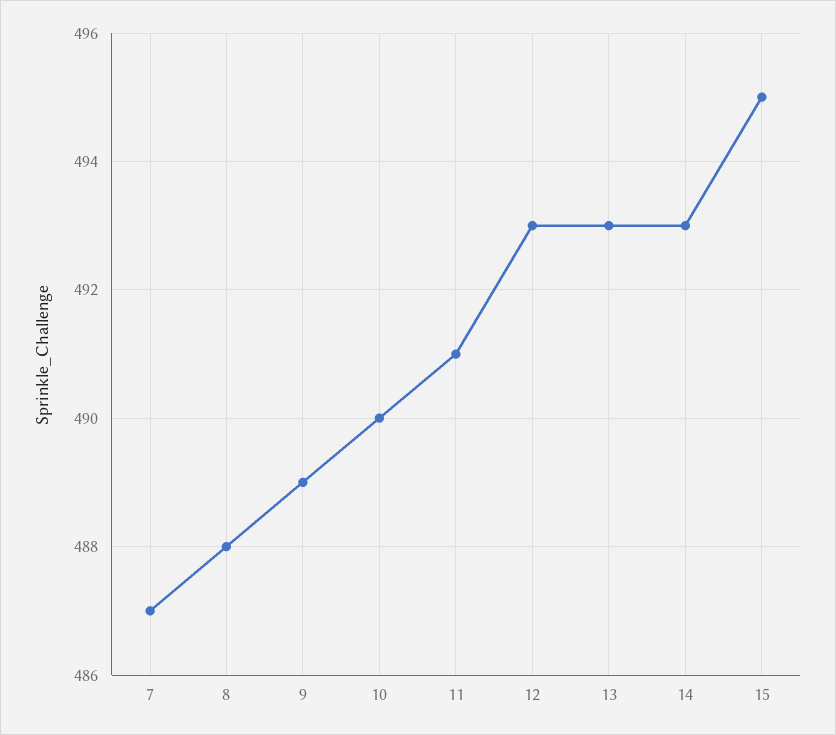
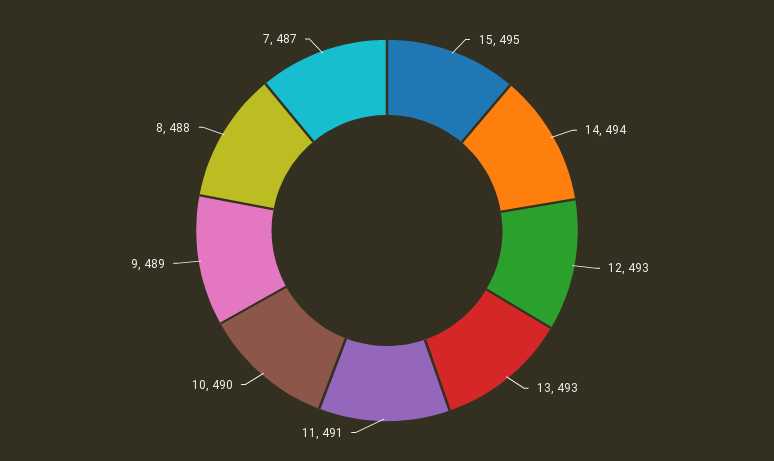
14: 493 -> 494

